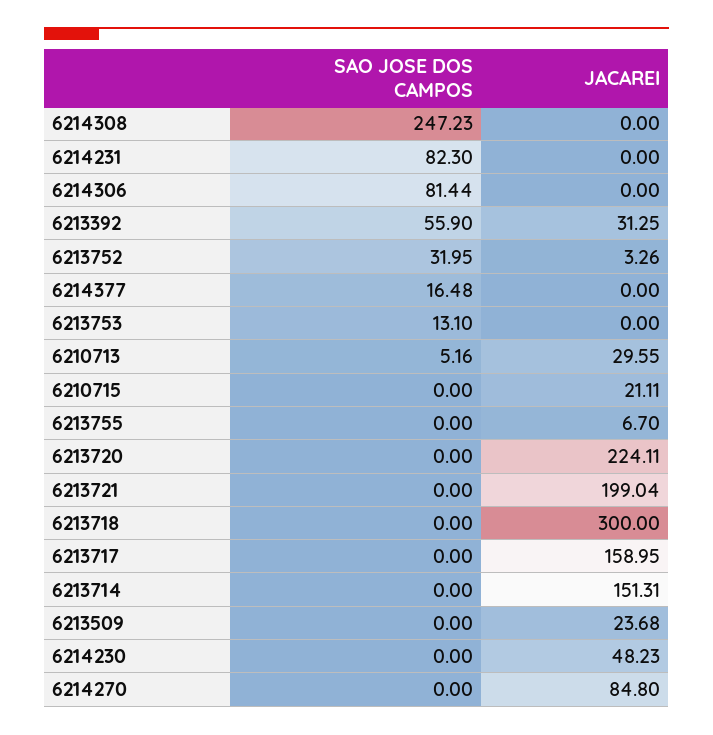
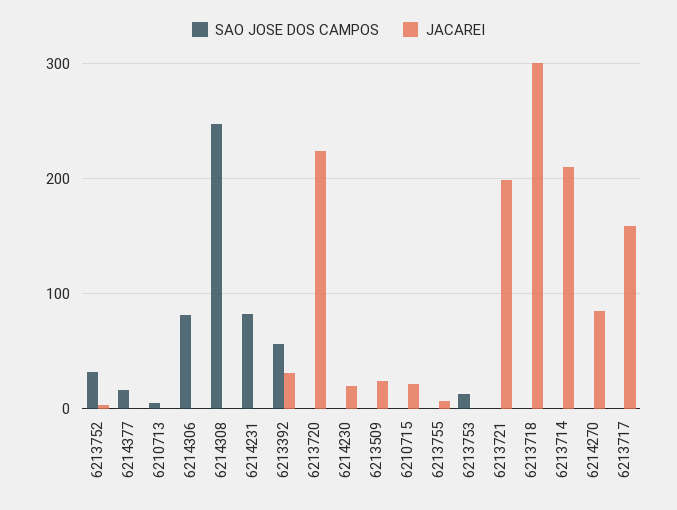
JACAREI, 6210713: 29.55 -> 0
JACAREI, 6213714: 151.31 -> 210
JACAREI, 6214230: 48.23 -> 20

